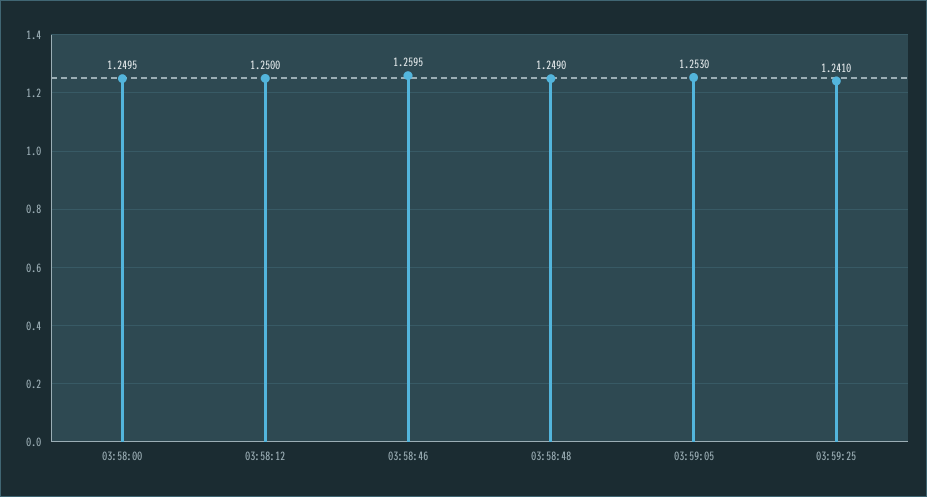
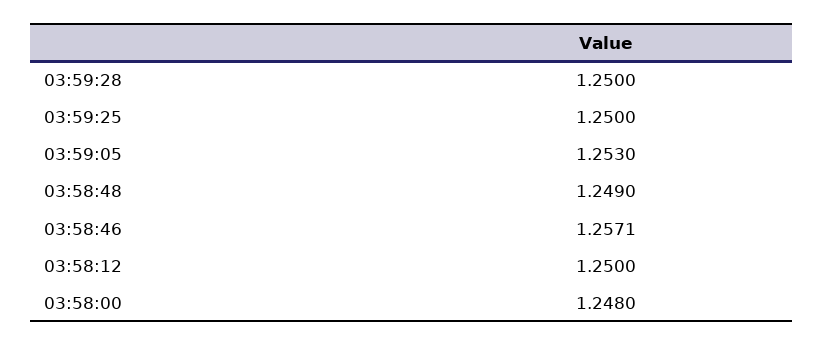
03:58:00: 1.2495 -> 1.248
03:58:46: 1.2595 -> 1.2571
03:59:25: 1.241 -> 1.25
03:59:28: none -> 1.25

